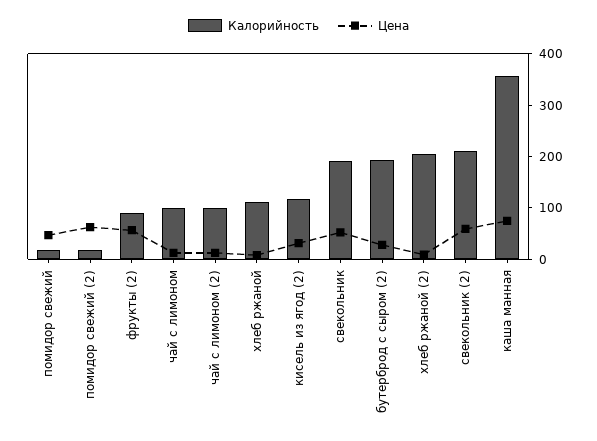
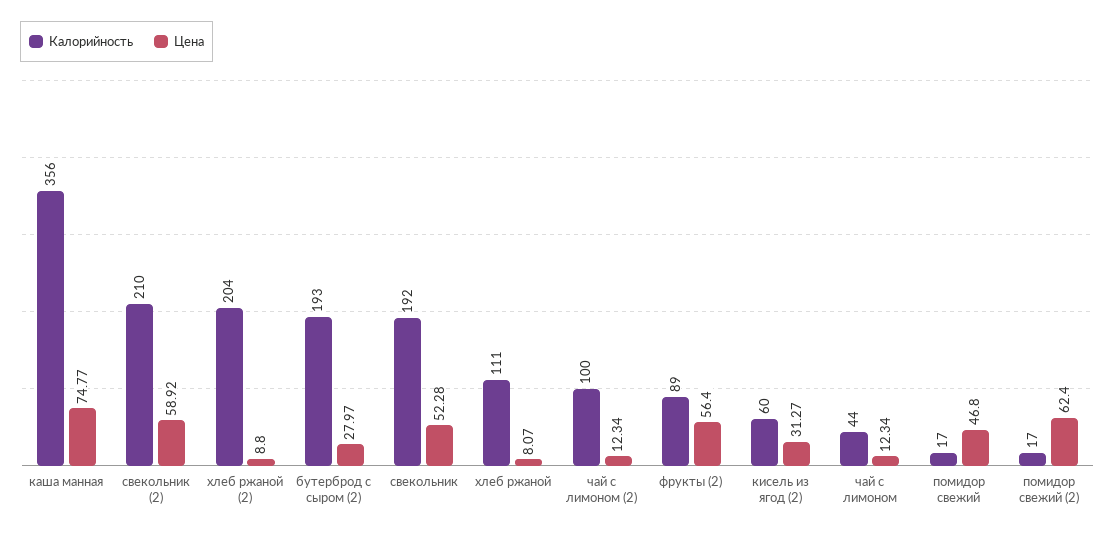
Калорийность, чай с лимоном: 100 -> 44
Калорийность, кисель из ягод (2): 120 -> 60

